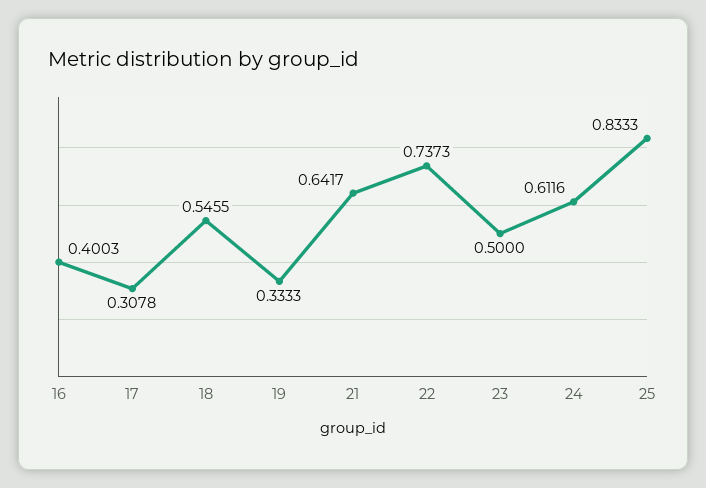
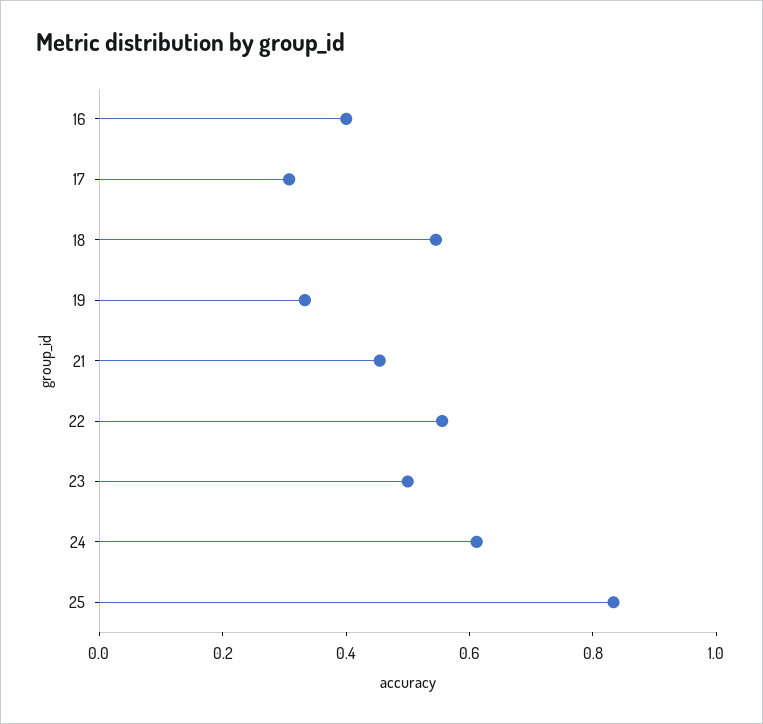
21: 0.6417 -> 0.45
22: 0.7373 -> 0.55

